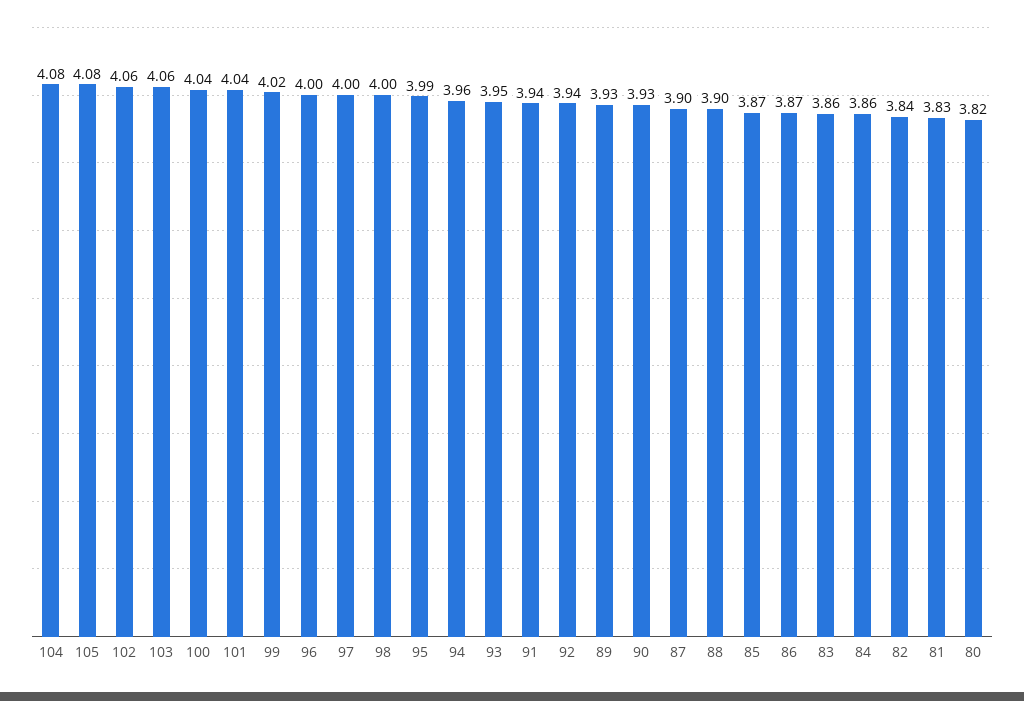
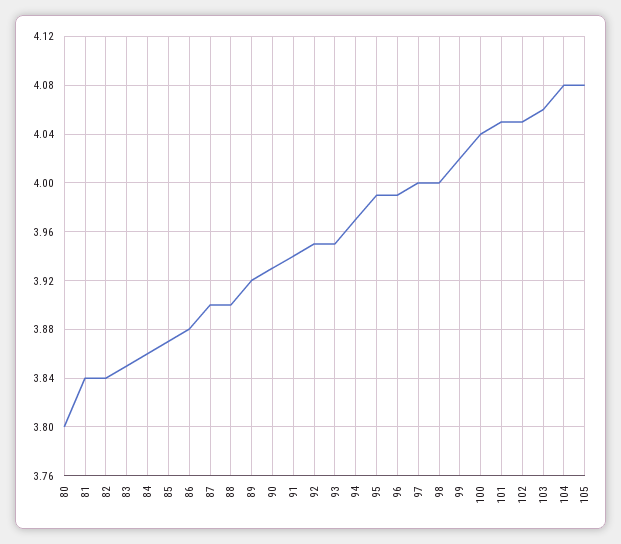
102: 4.06 -> 4.05
101: 4.04 -> 4.05
96: 4 -> 3.99
94: 3.96 -> 3.97
92: 3.94 -> 3.95
89: 3.93 -> 3.92
86: 3.87 -> 3.88
83: 3.86 -> 3.85
81: 3.83 -> 3.84
80: 3.82 -> 3.8

